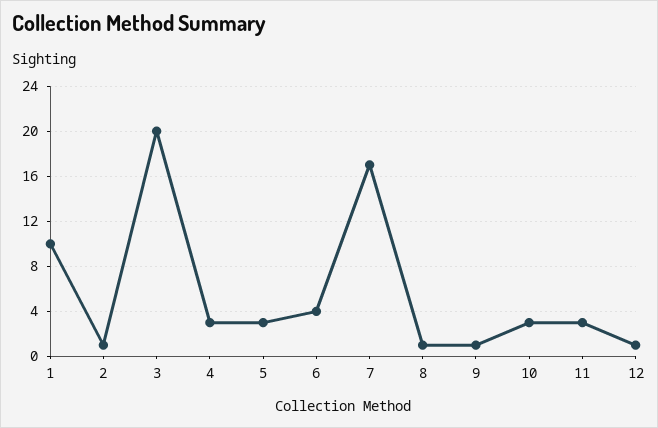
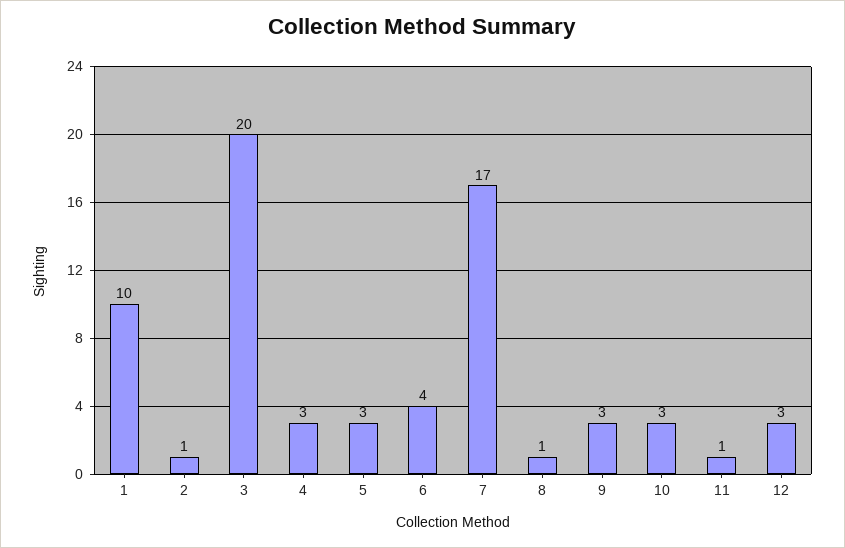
9: 1 -> 3
11: 3 -> 1
12: 1 -> 3

